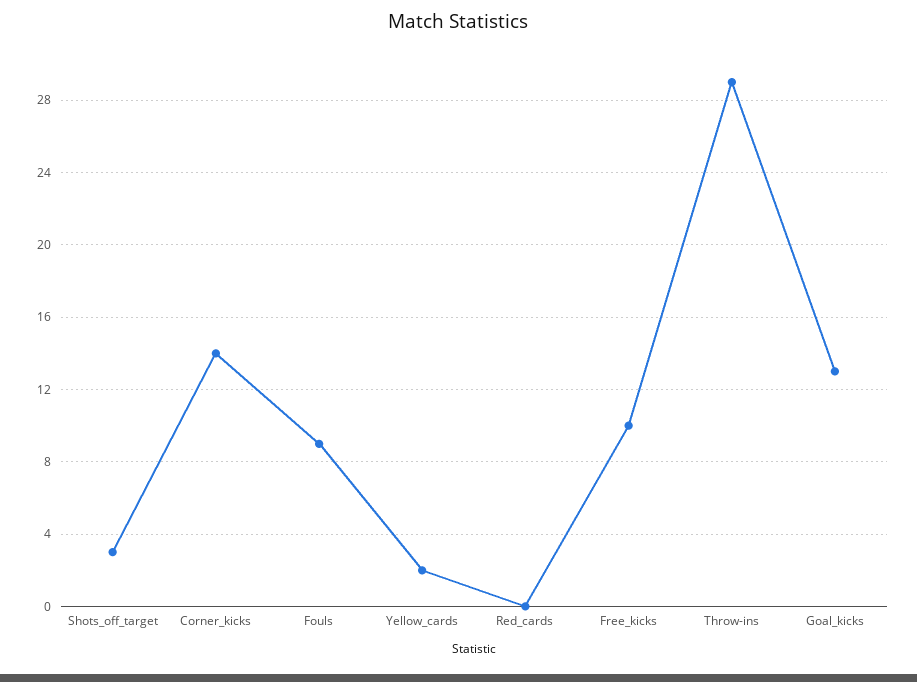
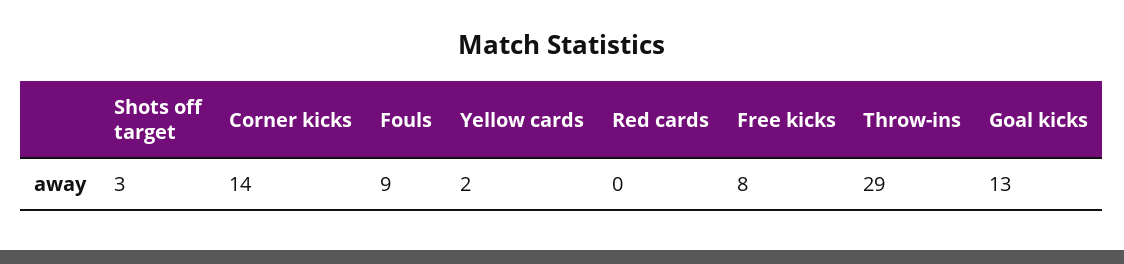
Free_kicks: 10 -> 8

